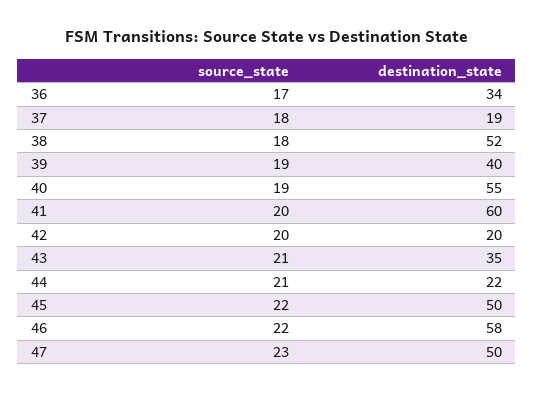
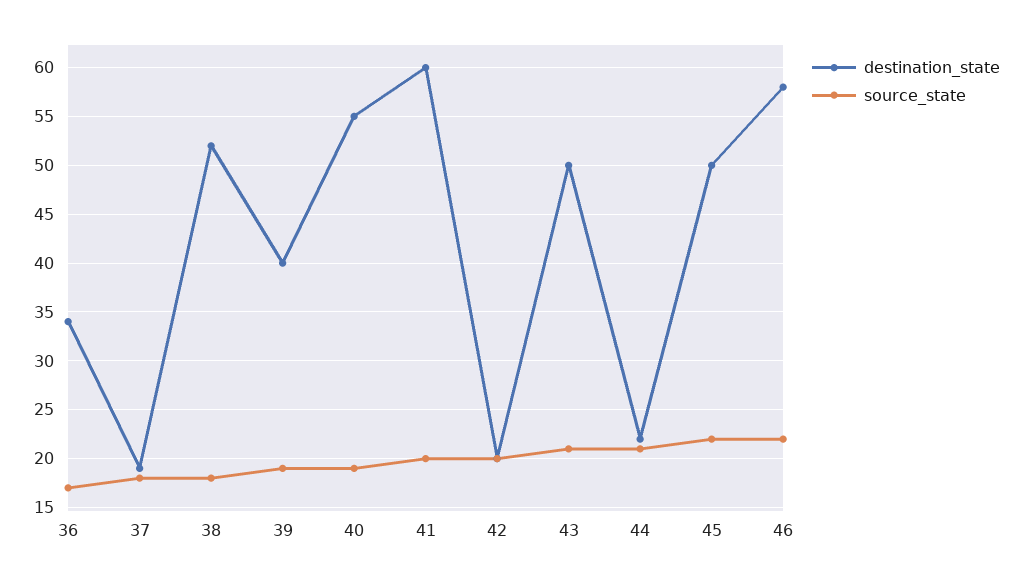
destination_state, 43: 35 -> 50
source_state, 47: 23 -> none
destination_state, 47: 50 -> none

